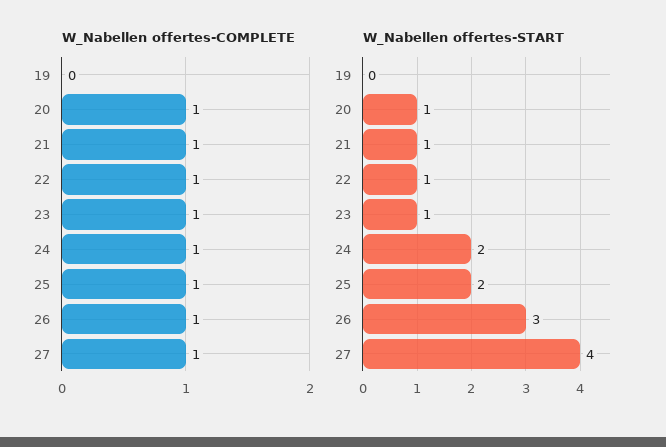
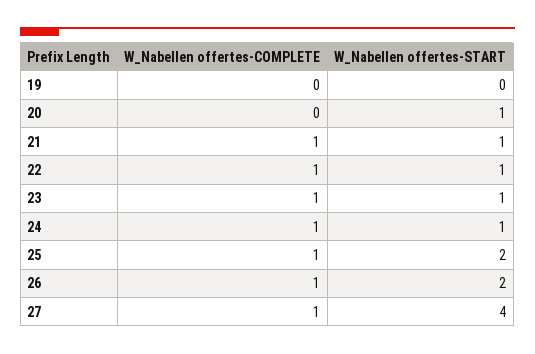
W_Nabellen offertes-COMPLETE, 20: 1 -> 0
W_Nabellen offertes-START, 24: 2 -> 1
W_Nabellen offertes-START, 26: 3 -> 2

